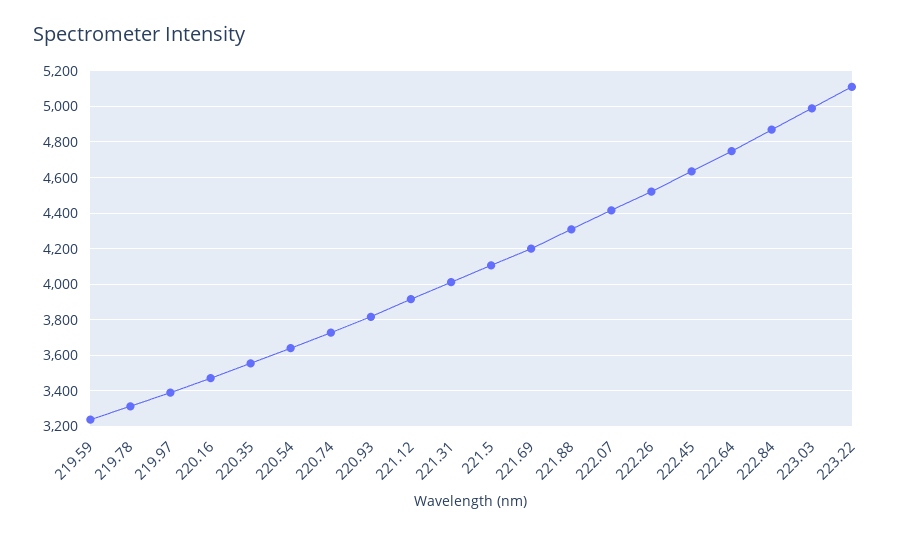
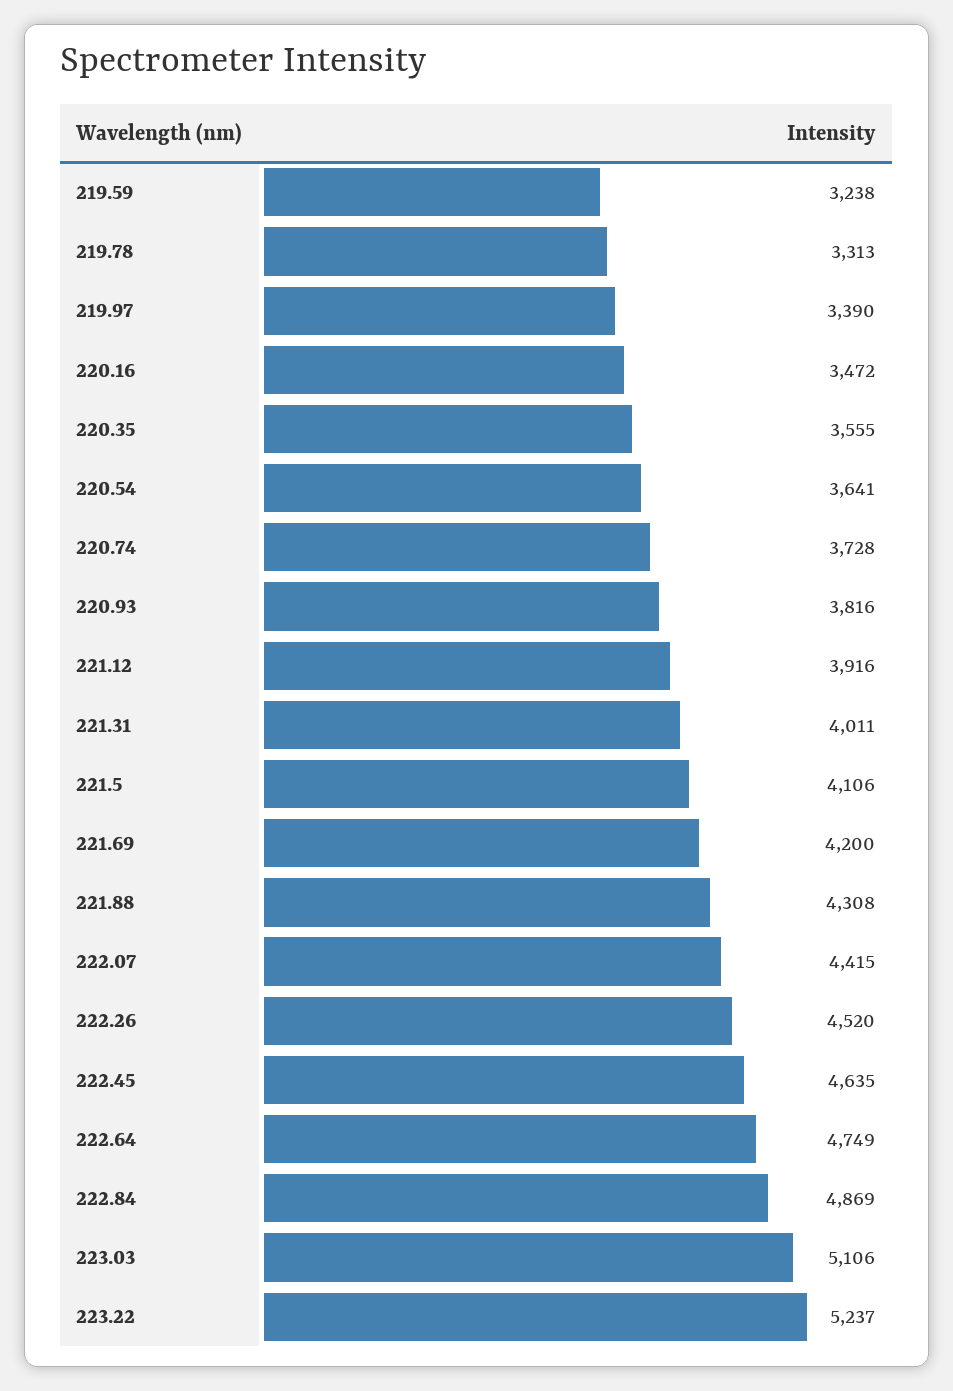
223.03: 5000 -> 5106
223.22: 5100 -> 5237

